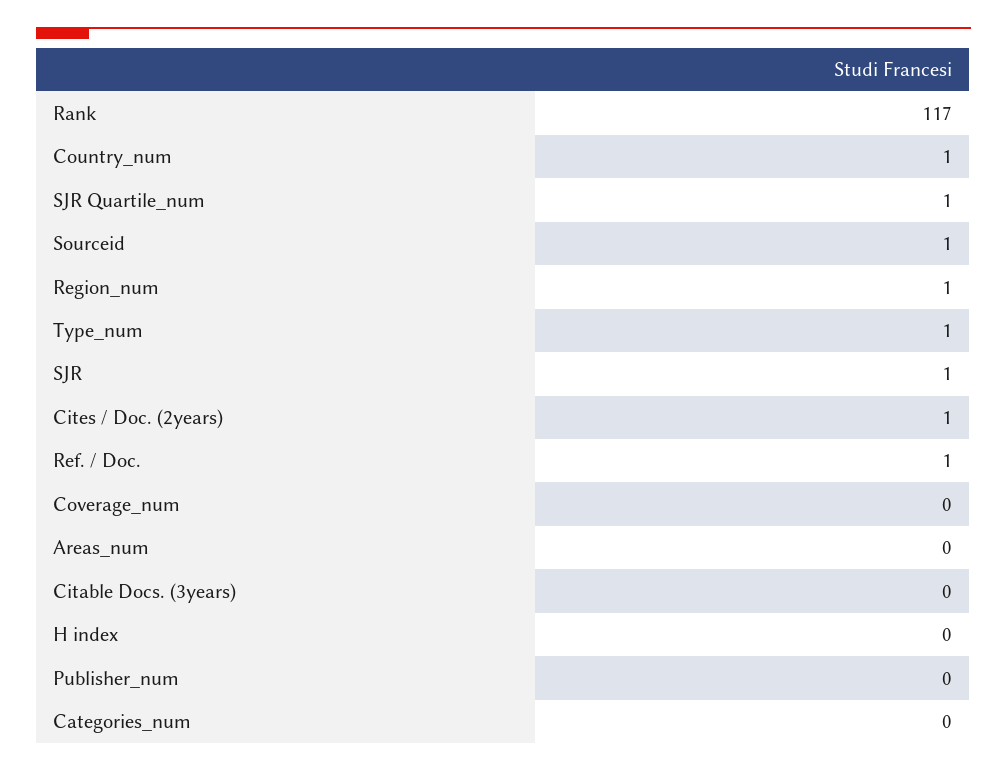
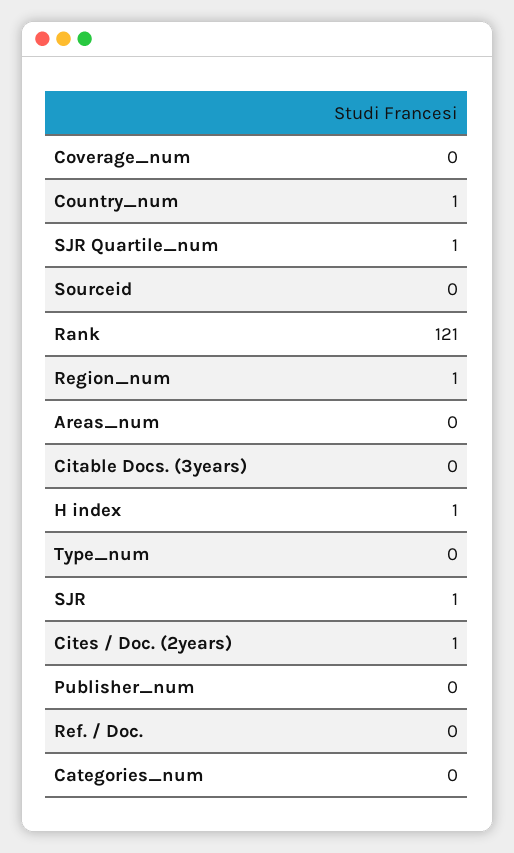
Rank: 117 -> 121
Sourceid: 1 -> 0
Type_num: 1 -> 0
Ref. / Doc.: 1 -> 0
H index: 0 -> 1

